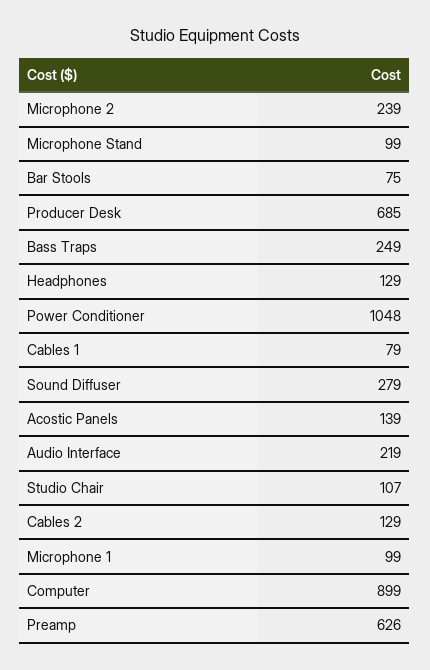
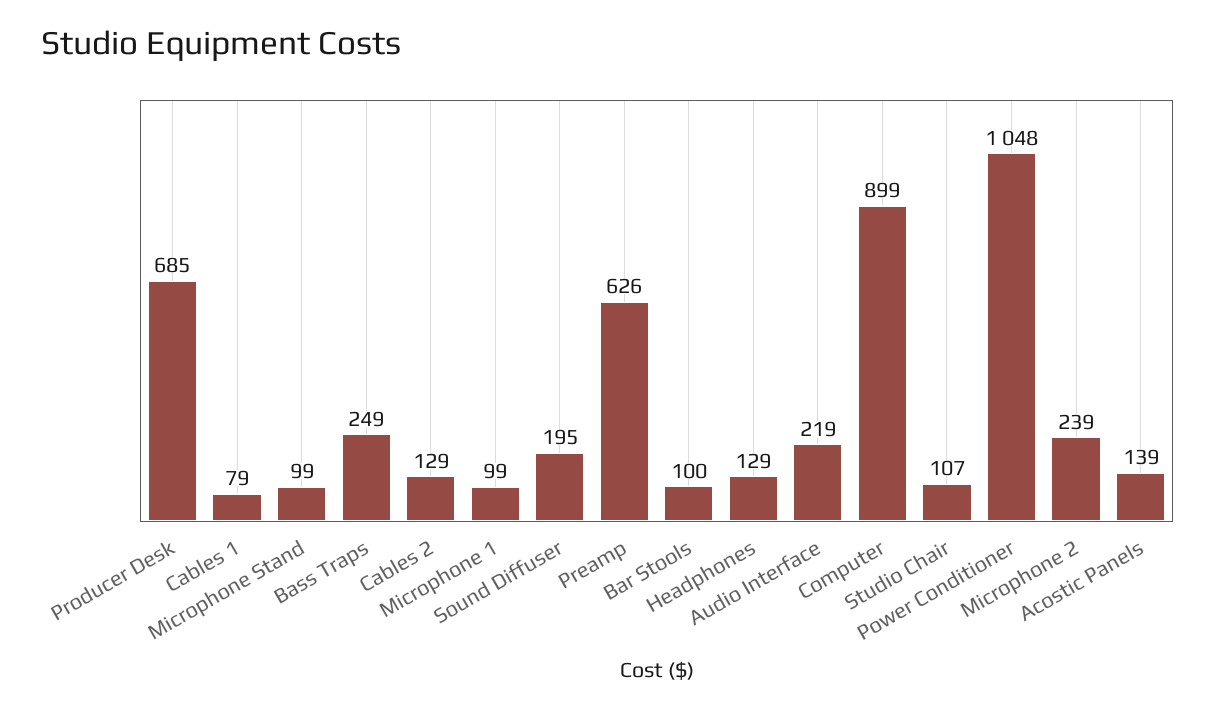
Bar Stools: 75 -> 100
Sound Diffuser: 279 -> 195

